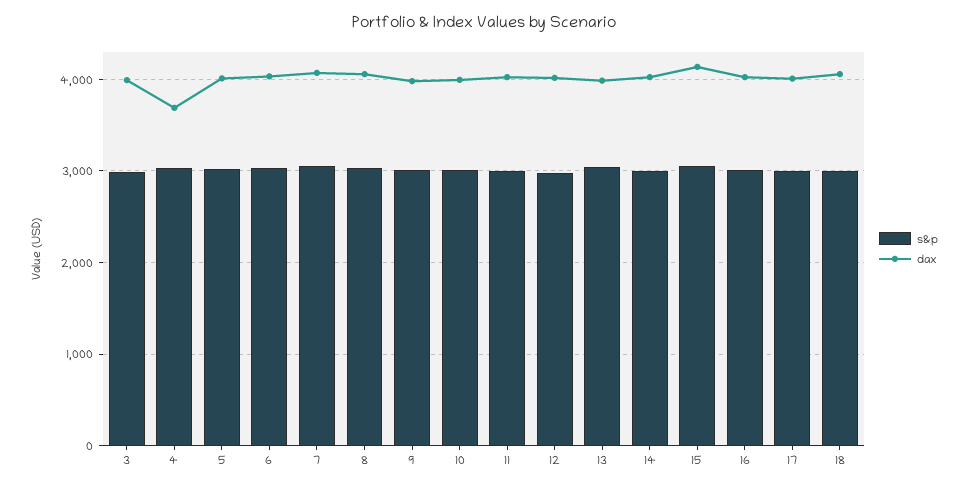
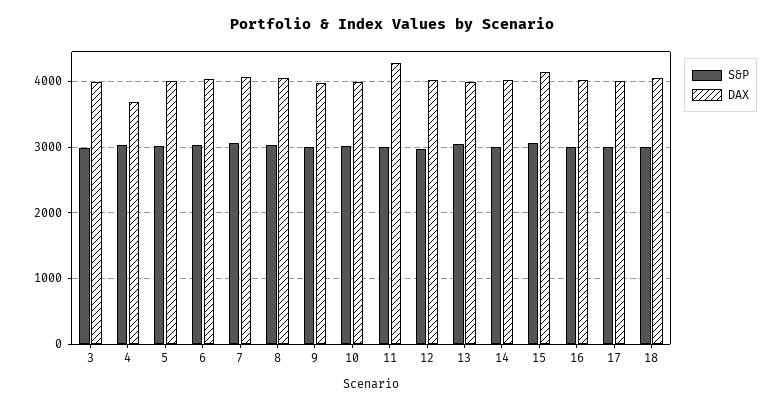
dax, 11: 4000 -> 4300

